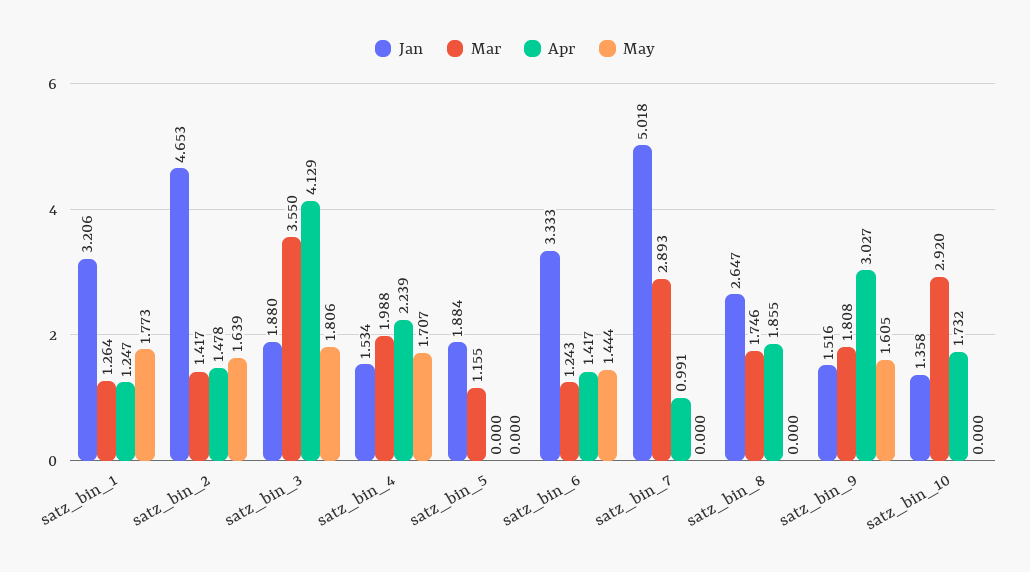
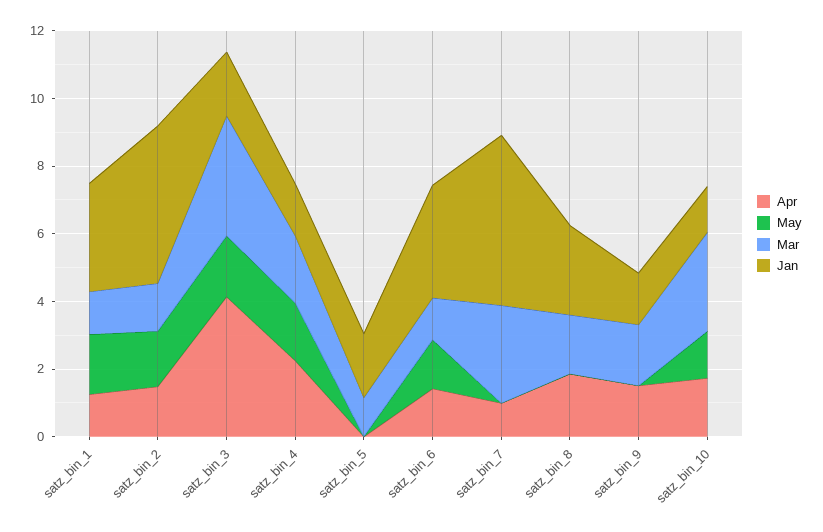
Apr, satz_bin_9: 3.027 -> 1.5
May, satz_bin_9: 1.605 -> 0
May, satz_bin_10: 0 -> 1.5

